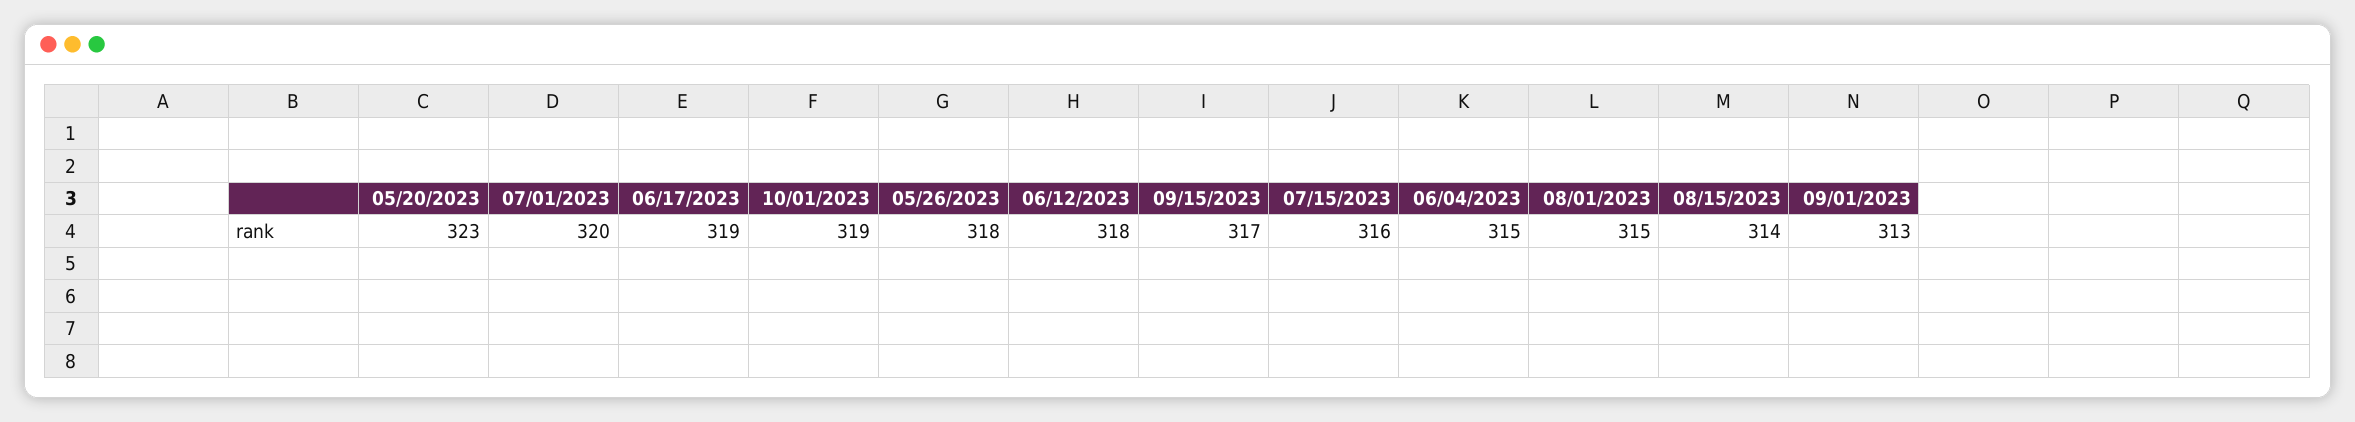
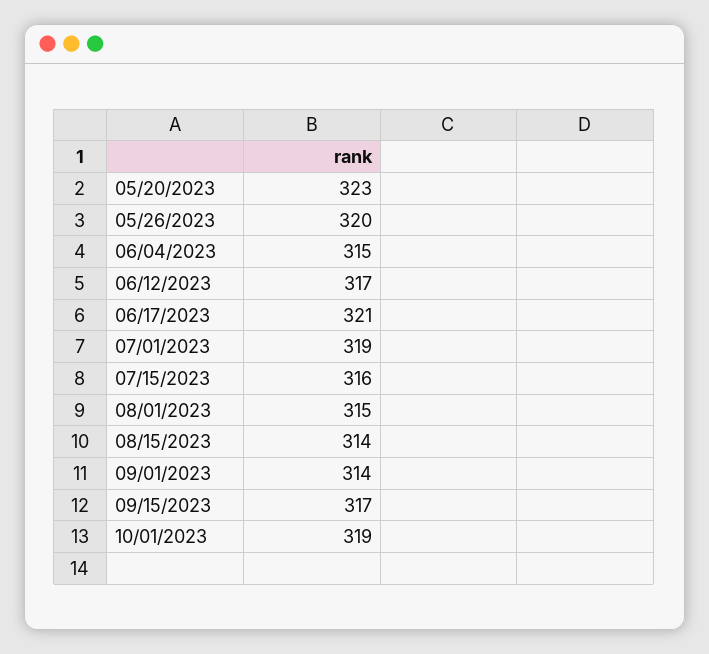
07/01/2023: 320 -> 319
06/17/2023: 319 -> 321
05/26/2023: 318 -> 320
06/12/2023: 318 -> 317
09/01/2023: 313 -> 314

